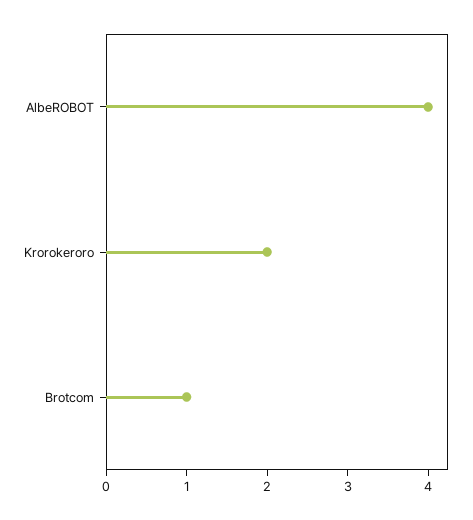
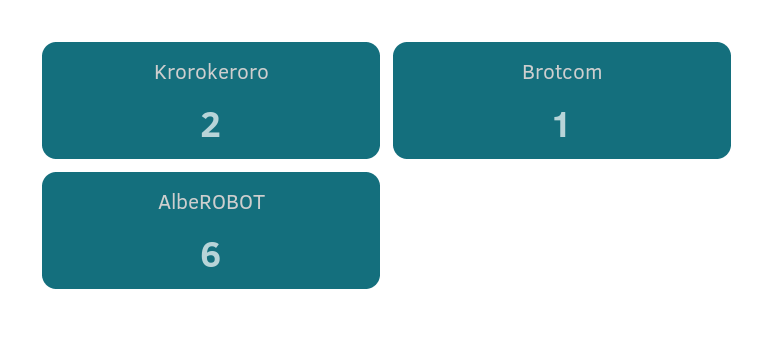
AlbeROBOT: 4 -> 6

